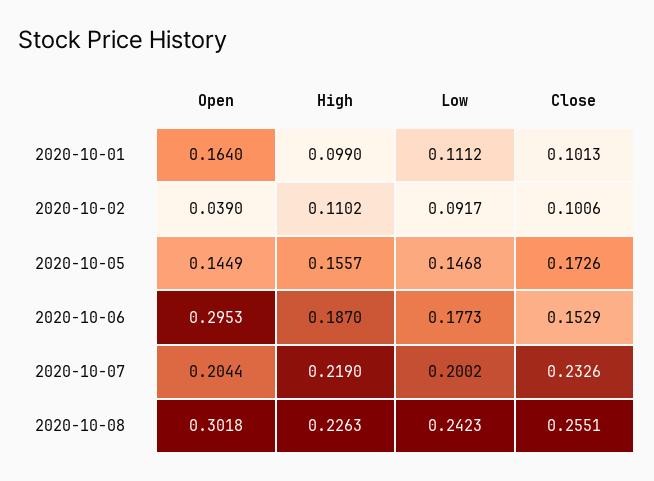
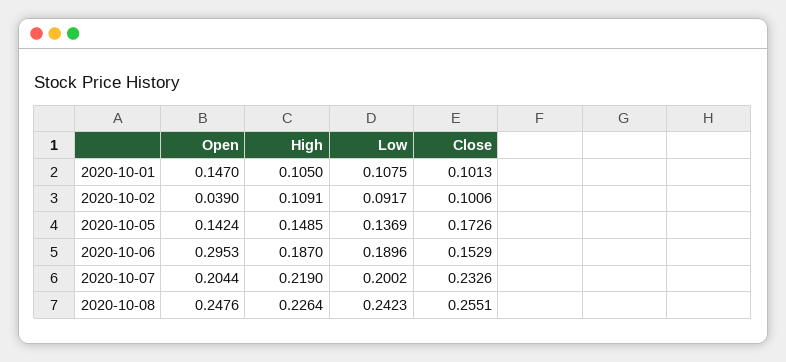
Open, 2020-10-01: 0.164 -> 0.147
High, 2020-10-01: 0.099 -> 0.105
Low, 2020-10-01: 0.1112 -> 0.1075
High, 2020-10-02: 0.1102 -> 0.1091
Open, 2020-10-05: 0.1449 -> 0.1424
High, 2020-10-05: 0.1557 -> 0.1485
Low, 2020-10-05: 0.1468 -> 0.1369
Low, 2020-10-06: 0.1773 -> 0.1896
Open, 2020-10-08: 0.3018 -> 0.2476
High, 2020-10-08: 0.2263 -> 0.2264

